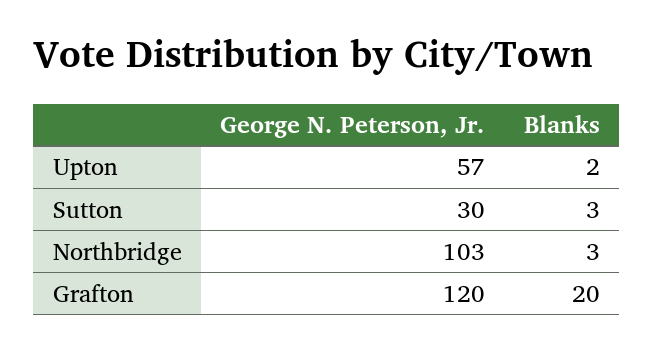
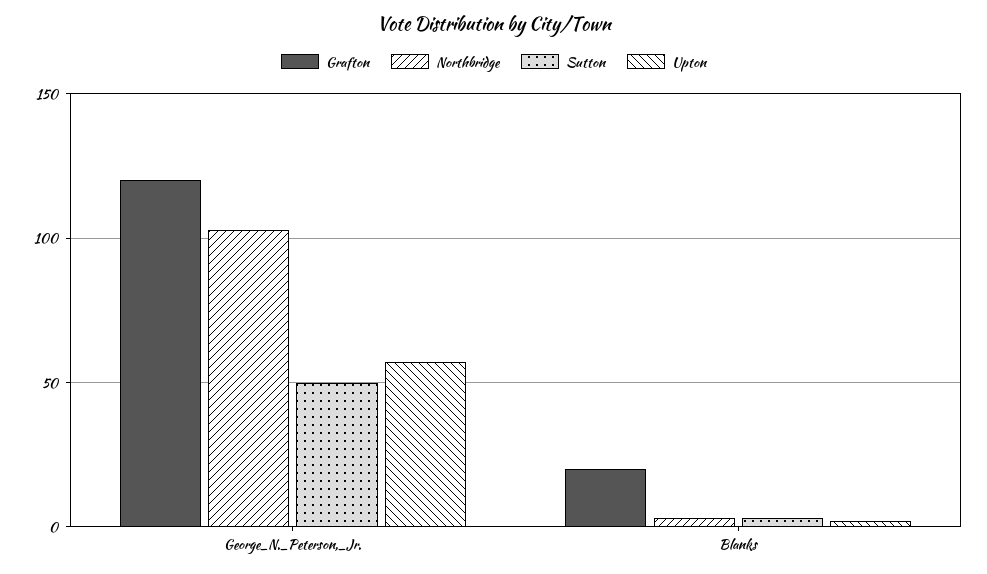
Sutton, George N. Peterson, Jr.: 30 -> 50

